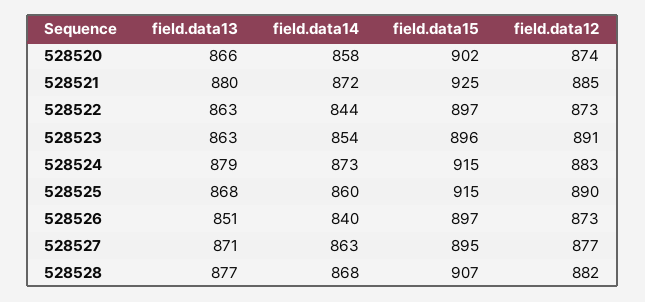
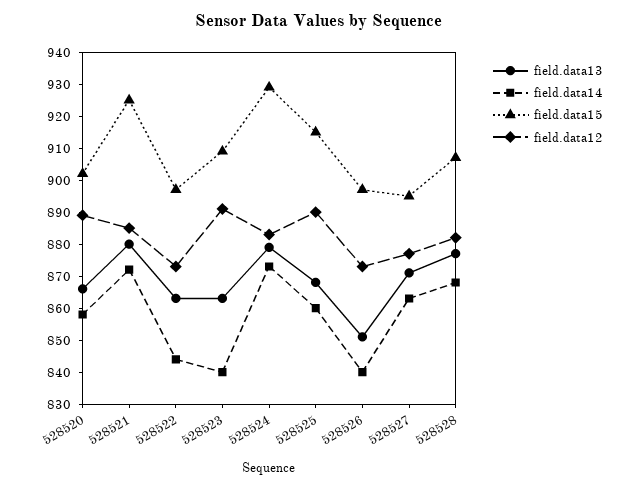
field.data12, 528520: 874 -> 890
field.data14, 528523: 854 -> 840
field.data15, 528523: 896 -> 910
field.data15, 528524: 915 -> 930

